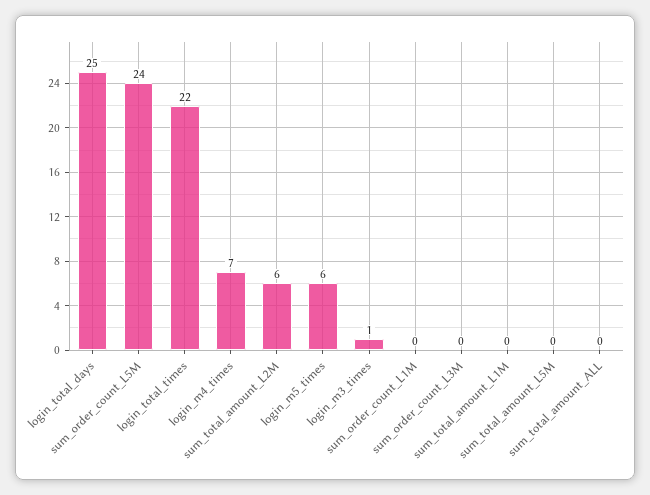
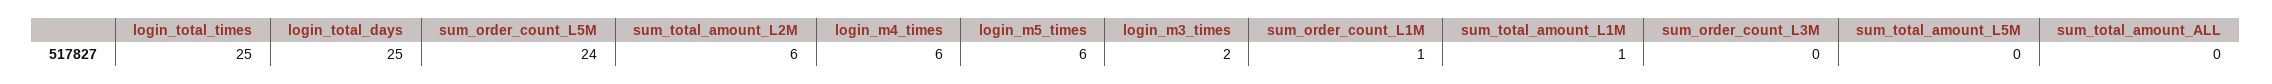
login_total_times: 22 -> 25
login_m4_times: 7 -> 6
login_m3_times: 1 -> 2
sum_order_count_L1M: 0 -> 1
sum_total_amount_L1M: 0 -> 1

